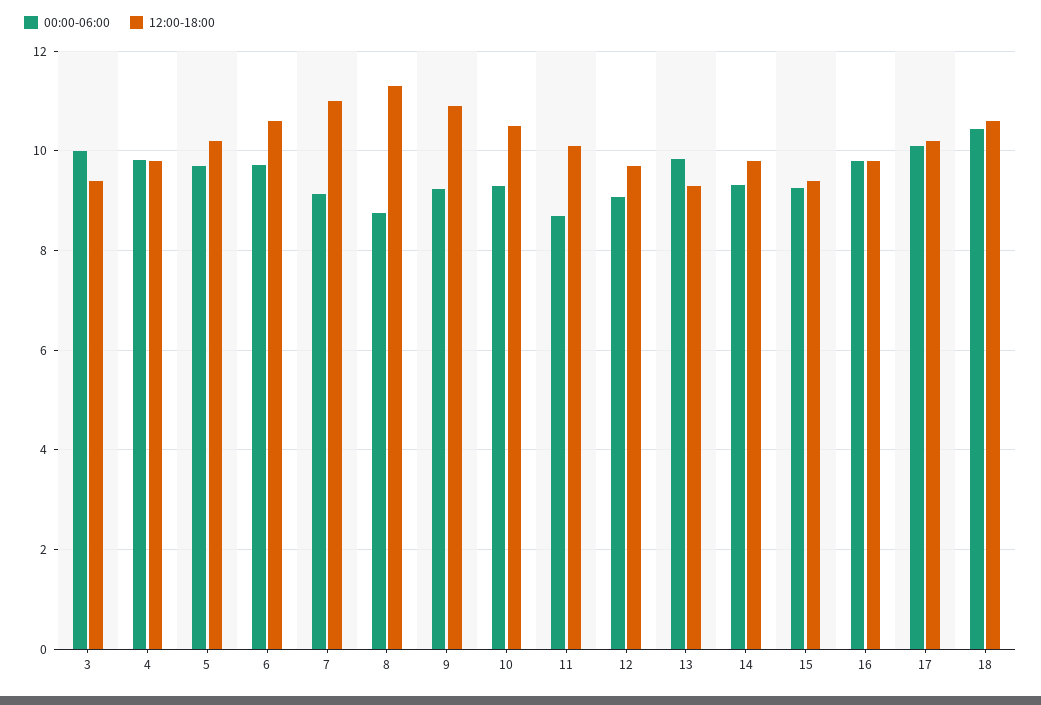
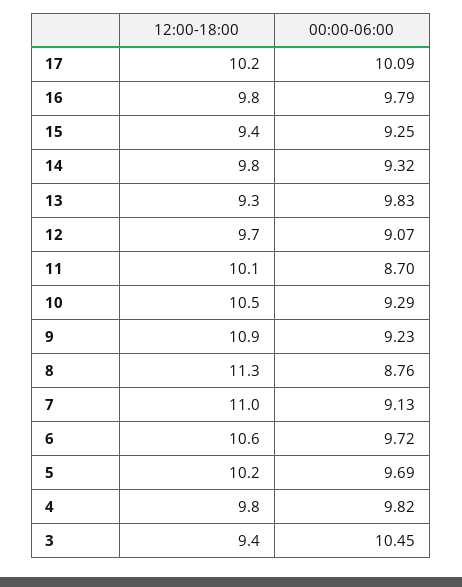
00:00-06:00, 3: 10 -> 10.45
00:00-06:00, 18: 10.4 -> none
12:00-18:00, 18: 10.6 -> none

